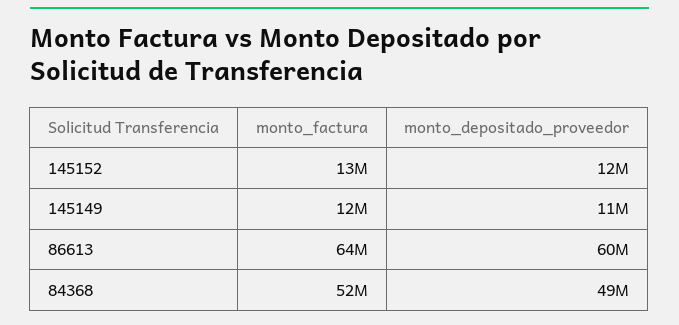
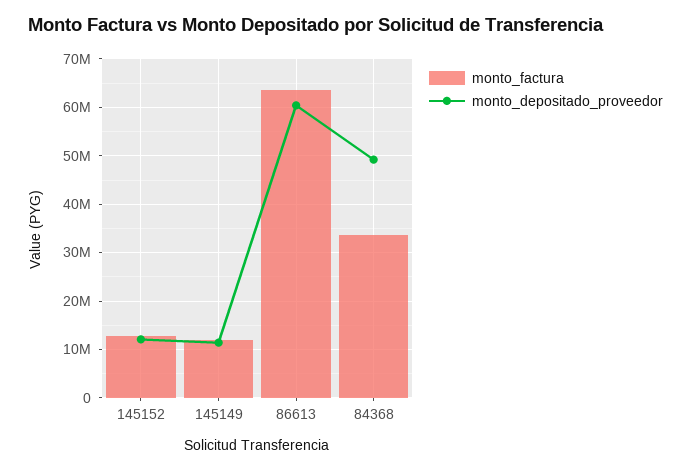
monto_factura, 84368: 52000000 -> 34000000

